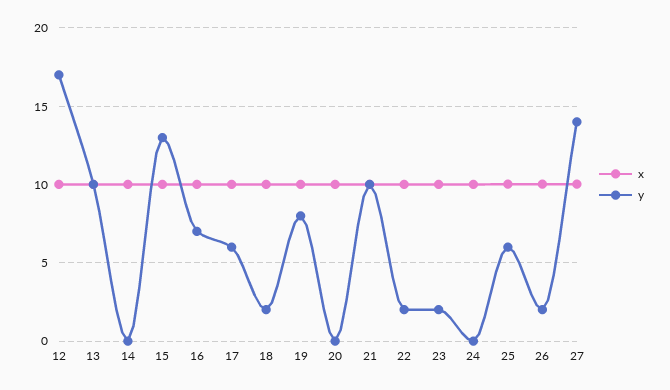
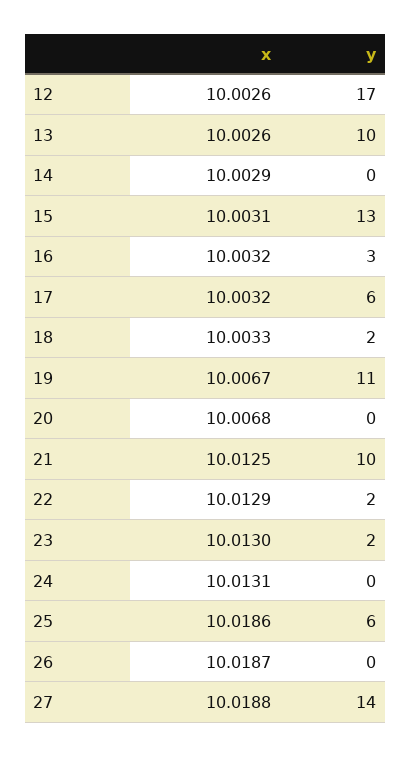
y, 16: 7 -> 3
y, 19: 8 -> 11
y, 26: 2 -> 0

